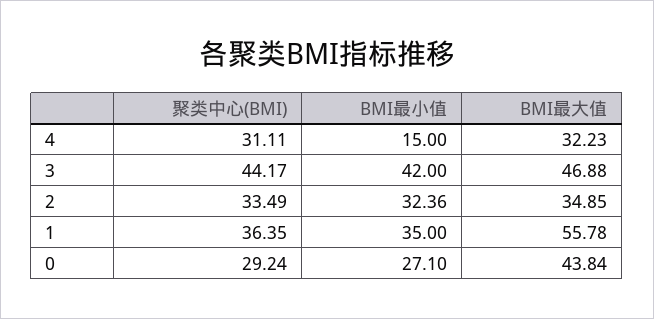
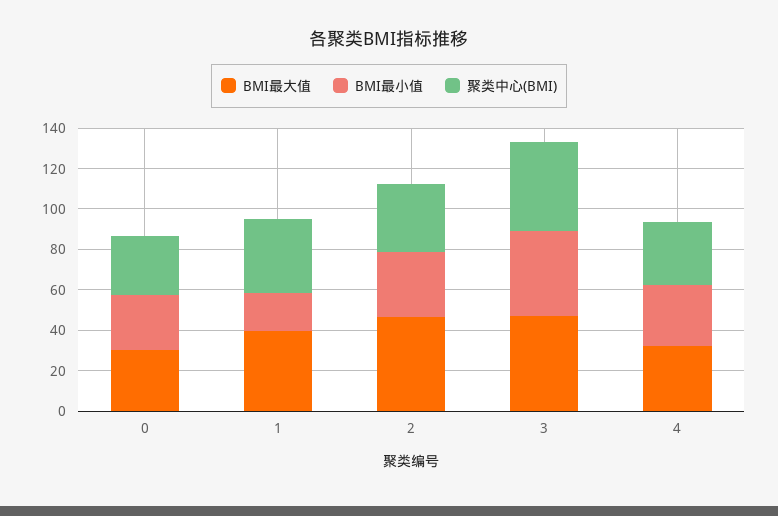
BMI最小值, 4: 15 -> 30
BMI最大值, 2: 34.85 -> 45
BMI最小值, 1: 35 -> 20
BMI最大值, 1: 55.78 -> 40
BMI最大值, 0: 43.84 -> 30

